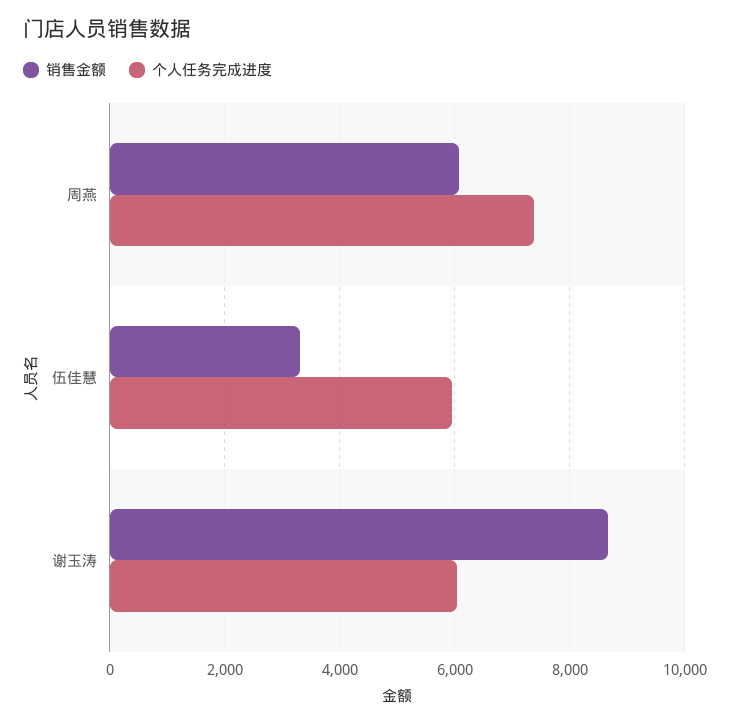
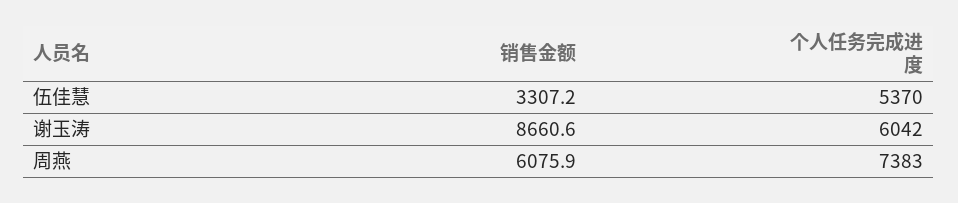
个人任务完成进度, 伍佳慧: 6000 -> 5370

